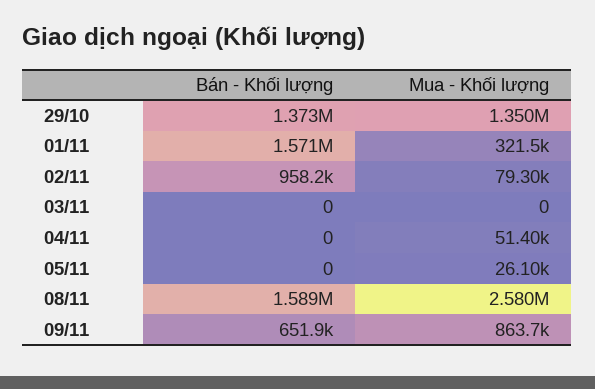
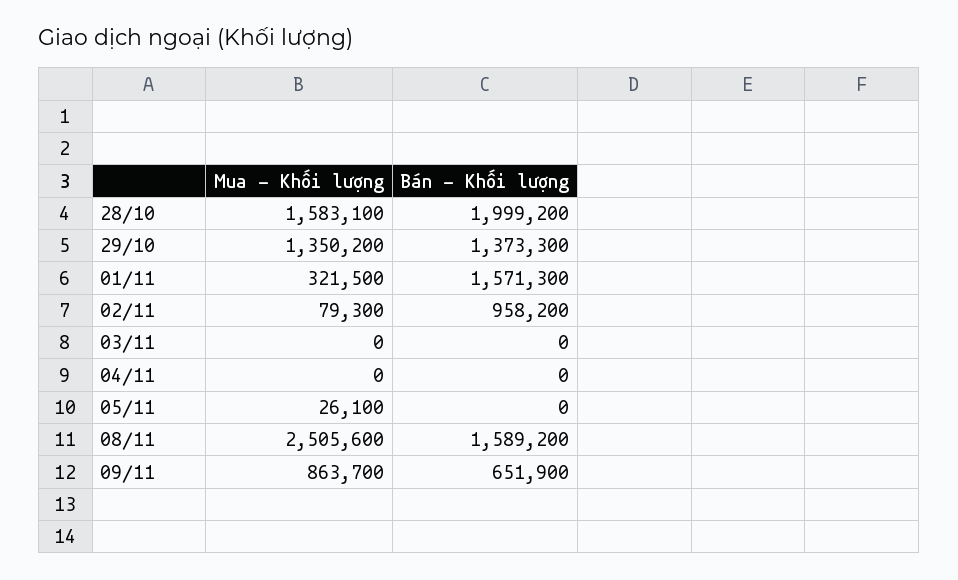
Mua - Khối lượng, 04/11: 51400 -> 0
Mua - Khối lượng, 08/11: 2580000 -> 2505600
Mua - Khối lượng, 28/10: none -> 1583100
Bán - Khối lượng, 28/10: none -> 1999200

